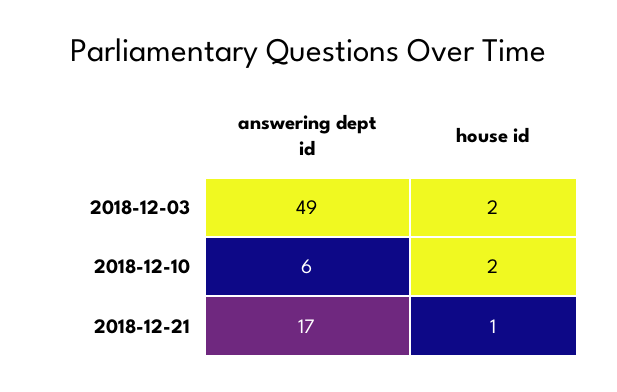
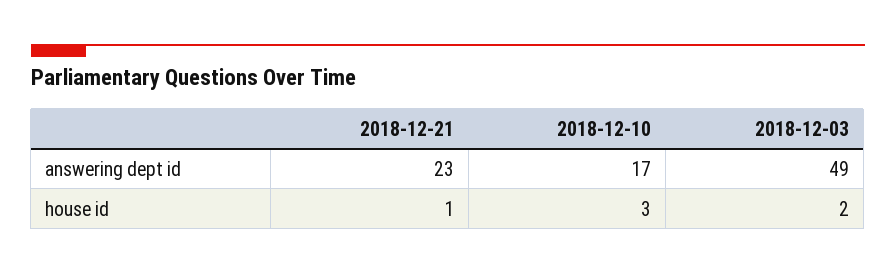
answering dept id, 2018-12-10: 6 -> 17
house id, 2018-12-10: 2 -> 3
answering dept id, 2018-12-21: 17 -> 23

